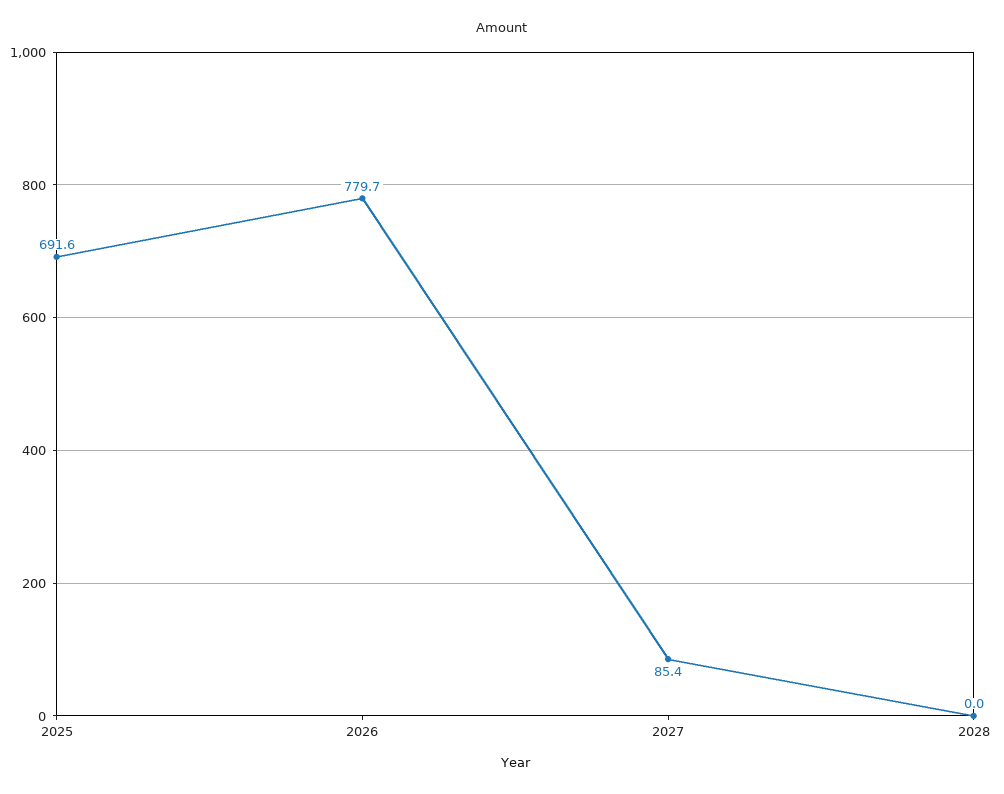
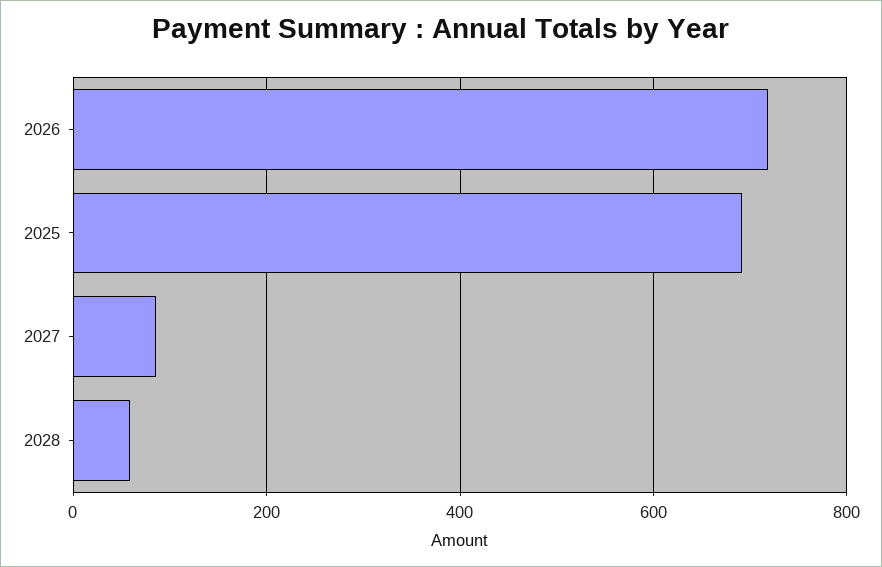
2026: 779.7 -> 720
2028: 0 -> 60

